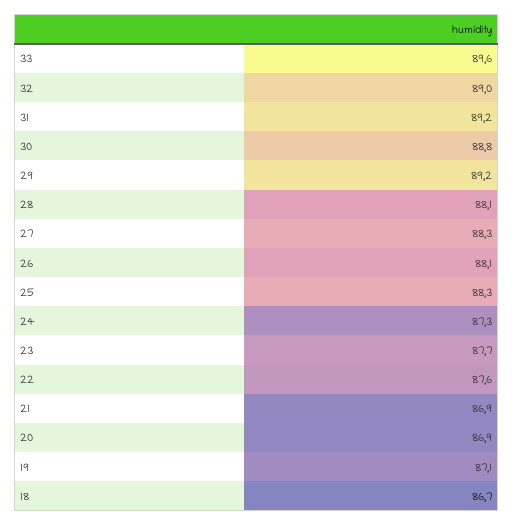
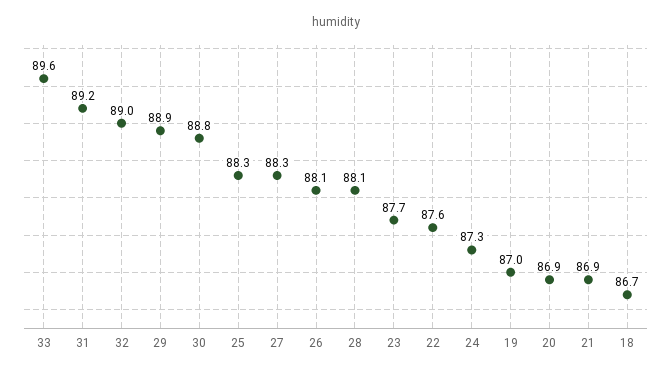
29: 89.2 -> 88.9
19: 87.1 -> 87

